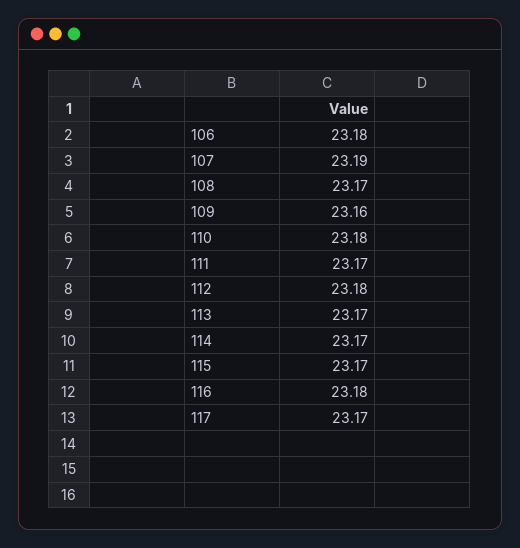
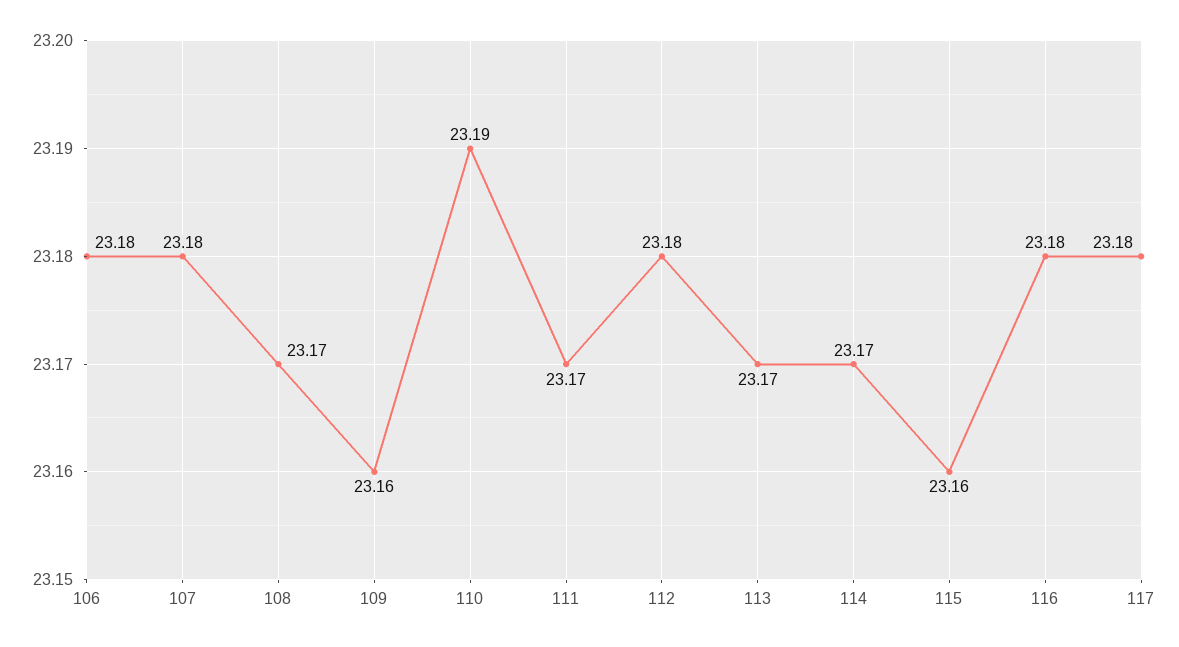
107: 23.19 -> 23.18
110: 23.18 -> 23.19
115: 23.17 -> 23.16
117: 23.17 -> 23.18

